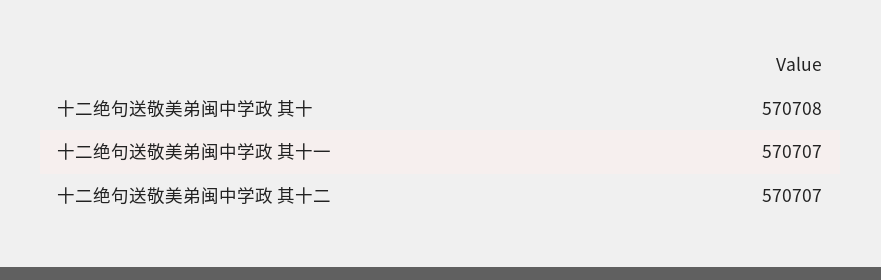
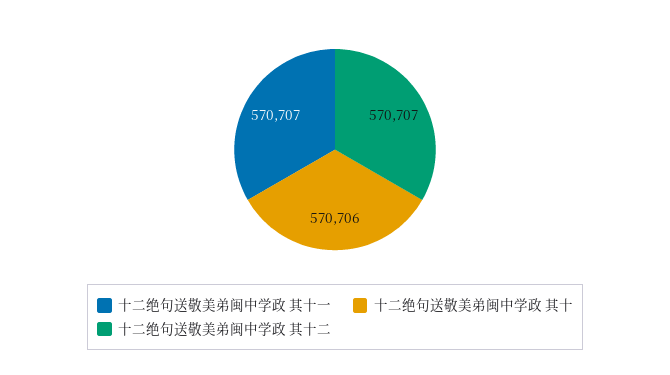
十二绝句送敬美弟闽中学政 其十: 570708 -> 570706

